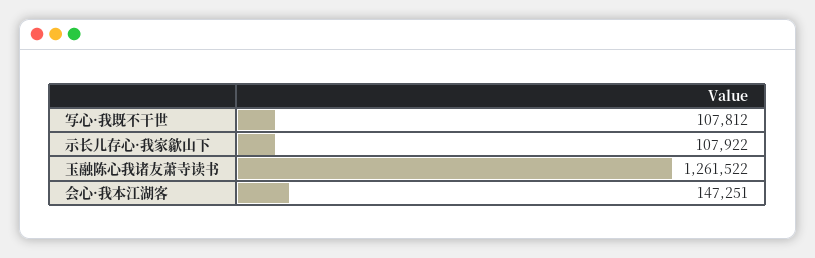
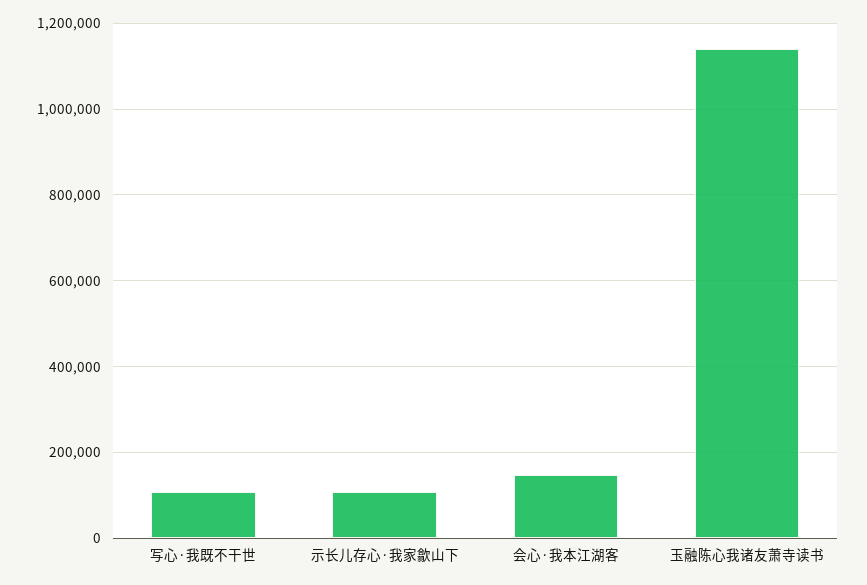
玉融陈心我诸友萧寺读书: 1261522 -> 1140000

